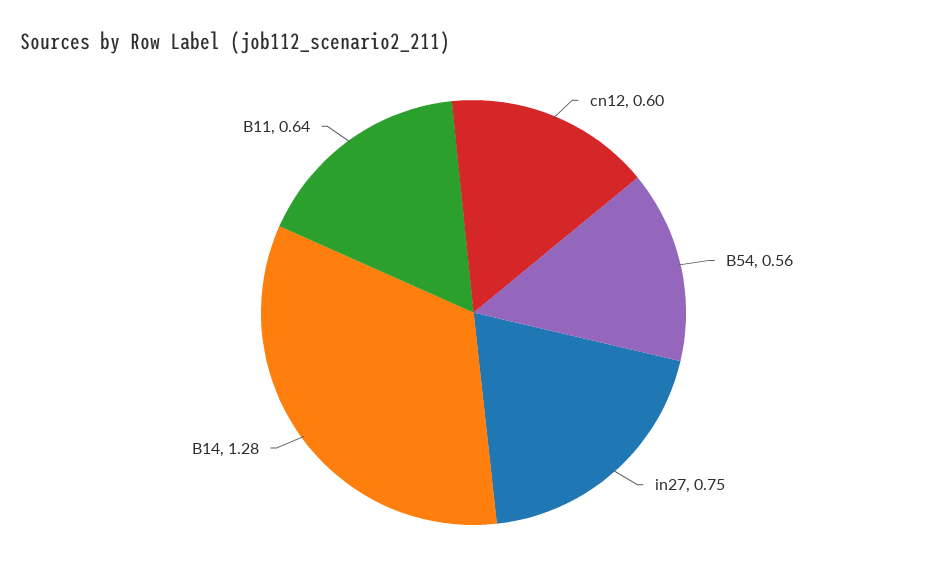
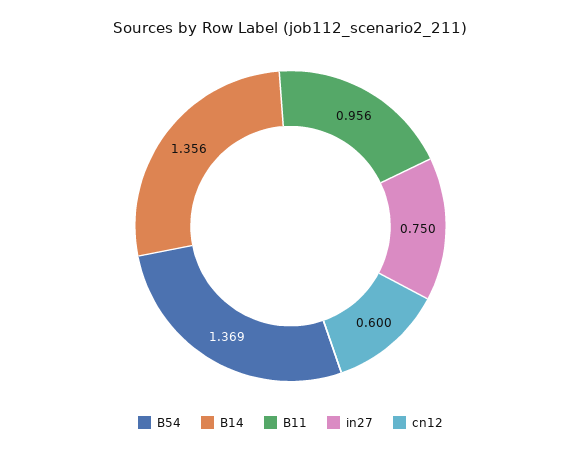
B54: 0.56 -> 1.369
B14: 1.28 -> 1.356
B11: 0.64 -> 0.956

